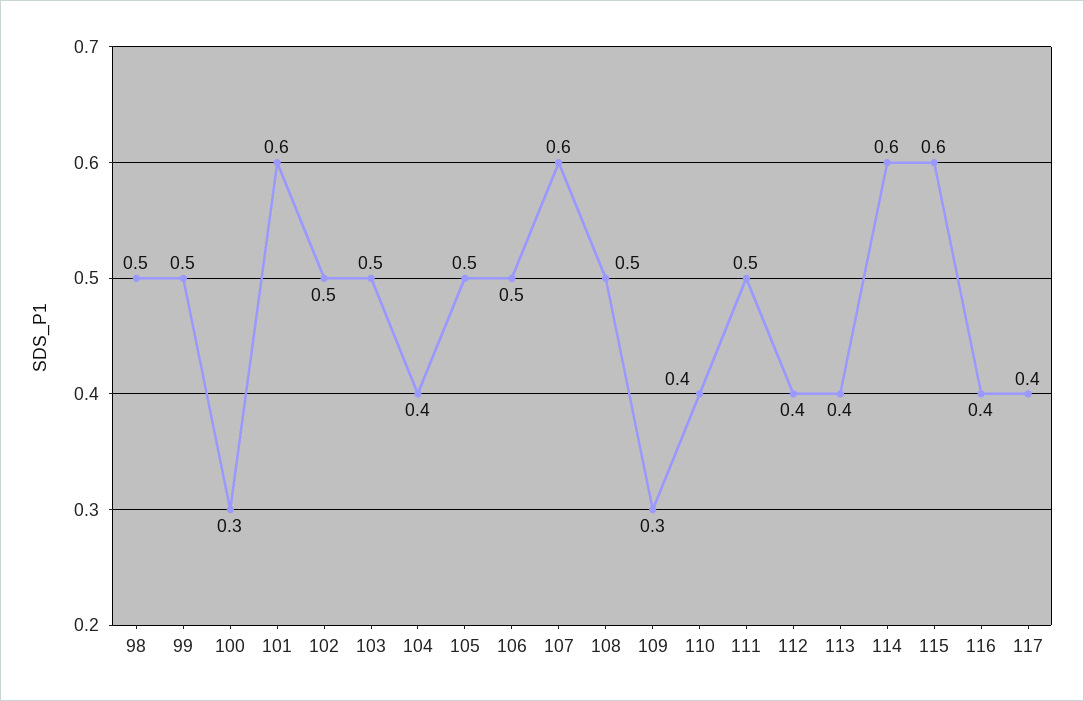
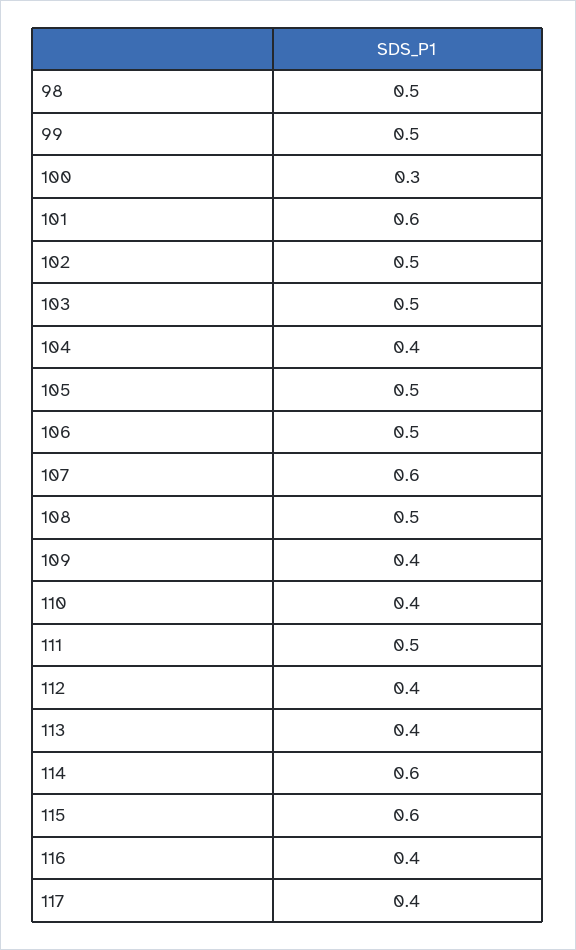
109: 0.3 -> 0.4

